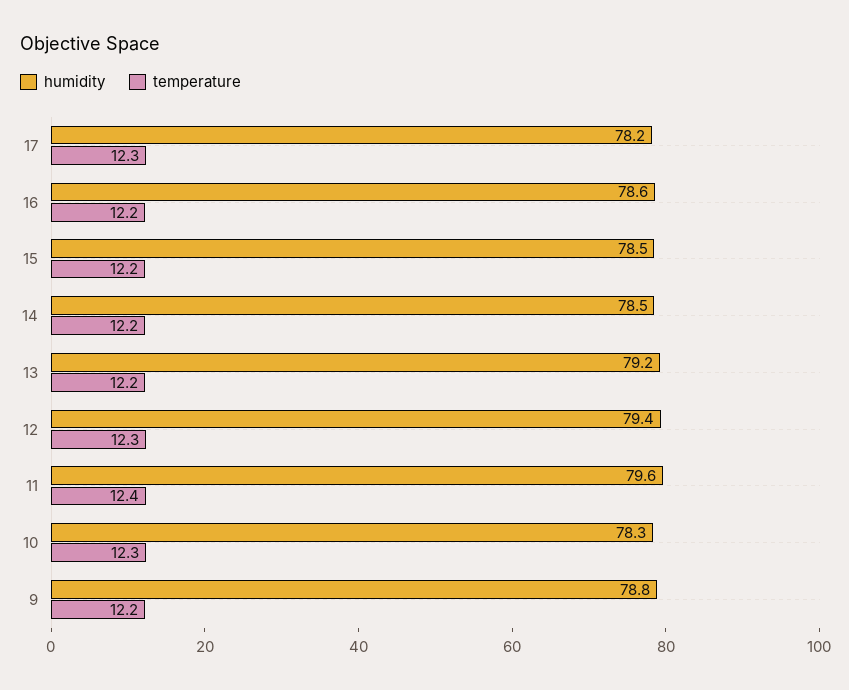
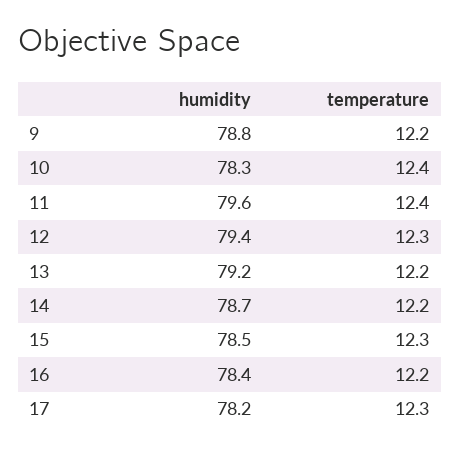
humidity, 16: 78.6 -> 78.4
temperature, 15: 12.2 -> 12.3
humidity, 14: 78.5 -> 78.7
temperature, 10: 12.3 -> 12.4

